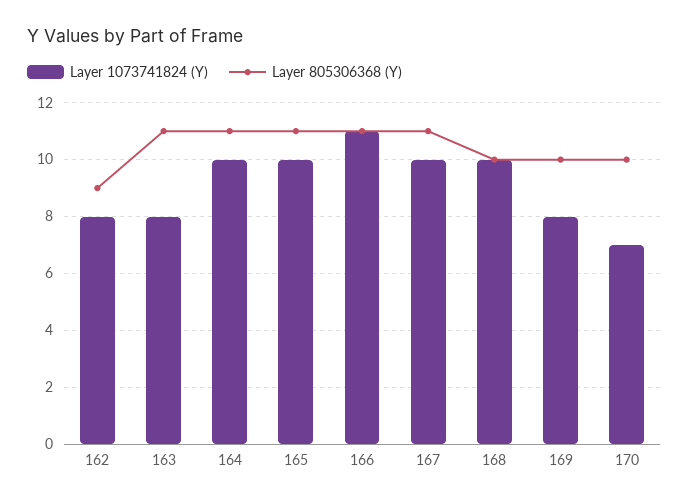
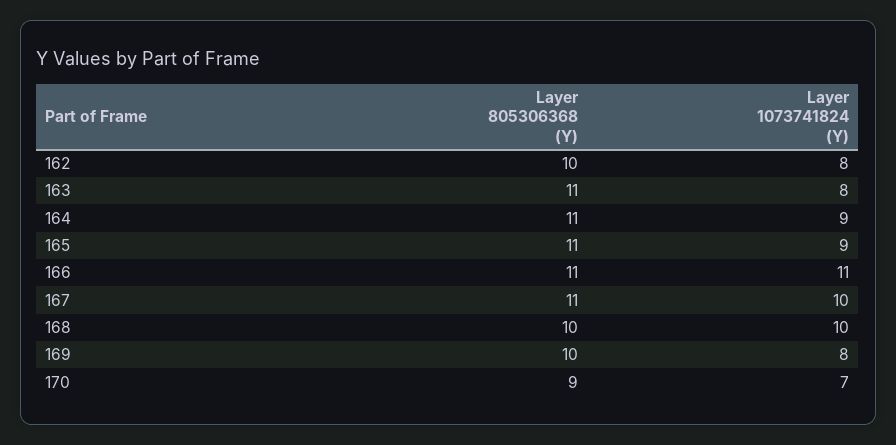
Layer 805306368 (Y), 162: 9 -> 10
Layer 1073741824 (Y), 164: 10 -> 9
Layer 1073741824 (Y), 165: 10 -> 9
Layer 805306368 (Y), 170: 10 -> 9

